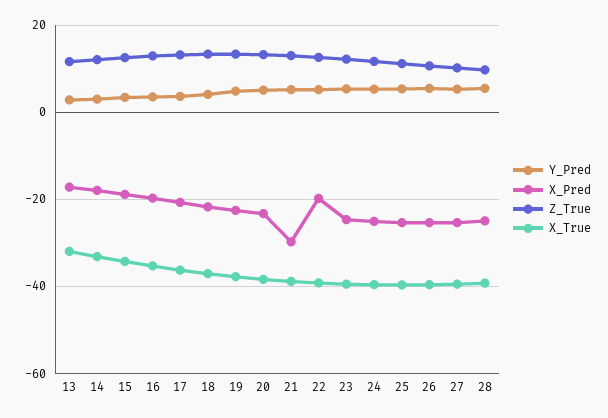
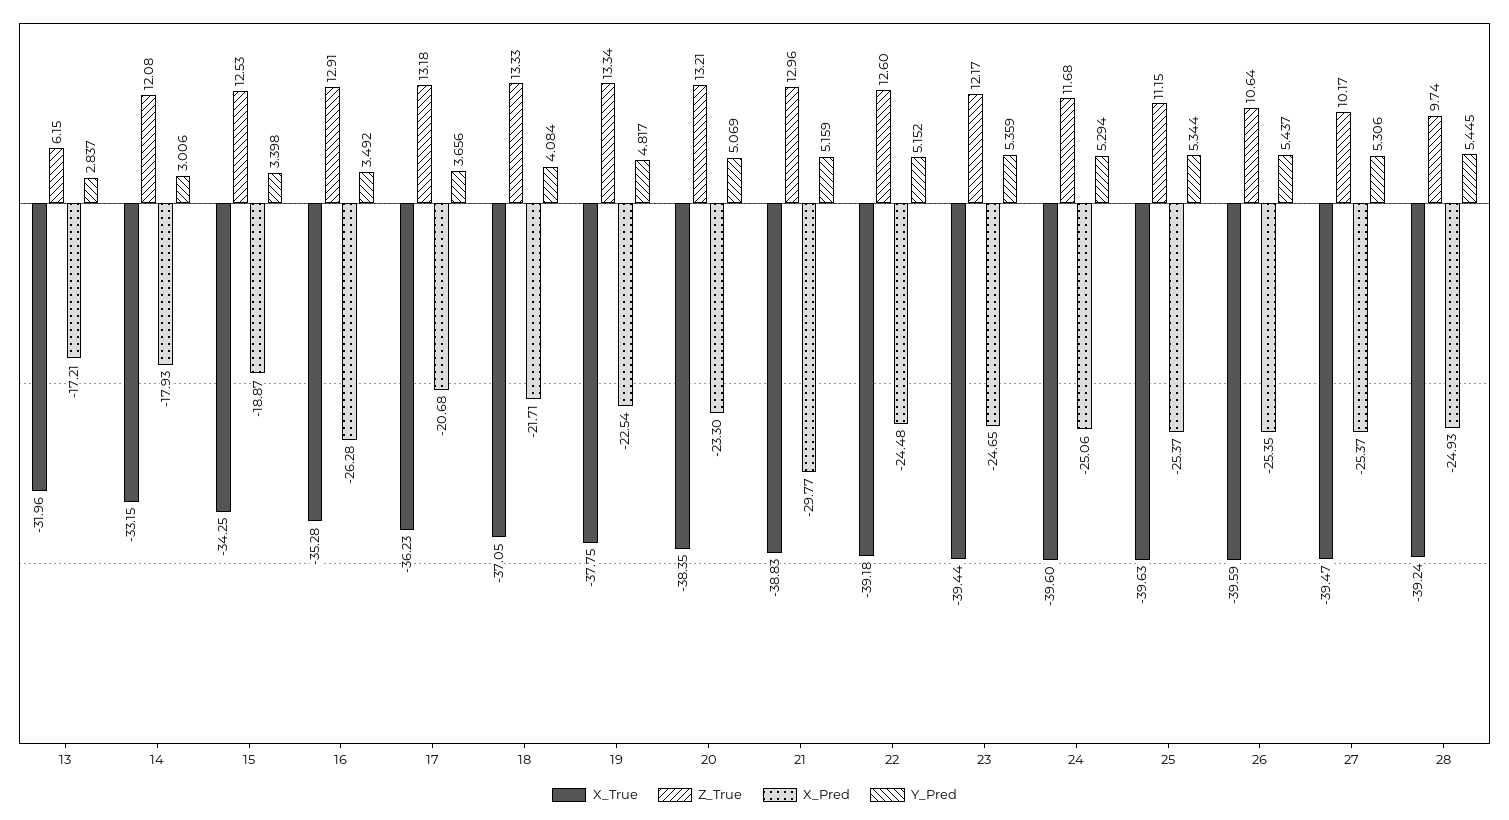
Z_True, 13: 12 -> 6.15
X_Pred, 16: -20 -> -26.28
X_Pred, 22: -20 -> -24.48

